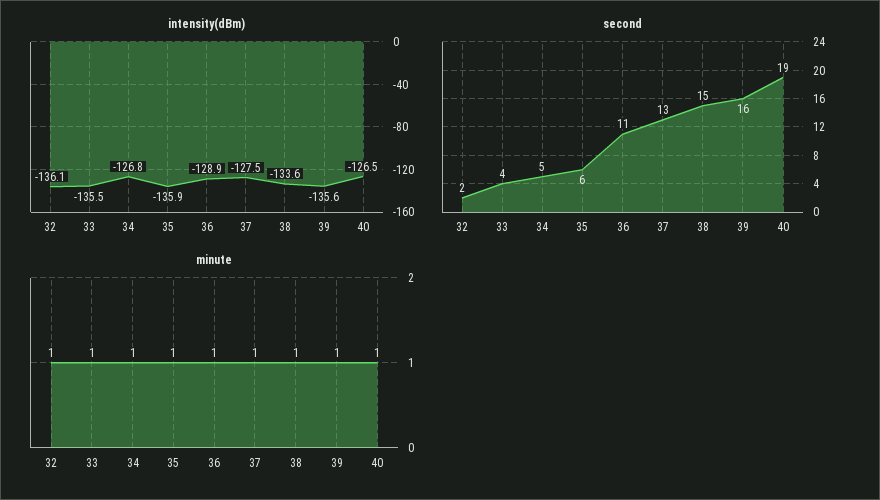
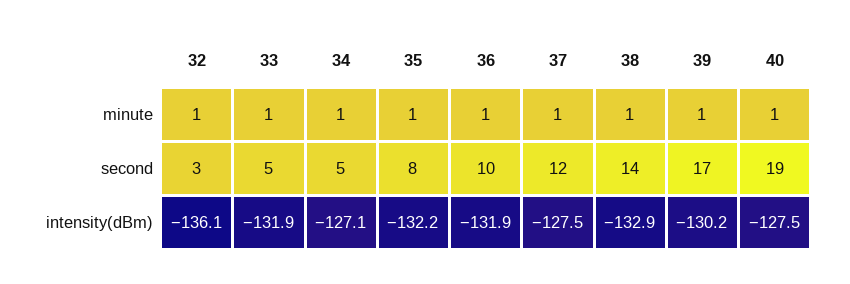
intensity(dBm), 33: -135.5 -> -131.9
intensity(dBm), 34: -126.8 -> -127.1
intensity(dBm), 35: -135.9 -> -132.2
intensity(dBm), 36: -128.9 -> -131.9
intensity(dBm), 38: -133.6 -> -132.9
intensity(dBm), 39: -135.6 -> -130.2
intensity(dBm), 40: -126.5 -> -127.5
second, 32: 2 -> 3
second, 33: 4 -> 5
second, 35: 6 -> 8
second, 36: 11 -> 10
second, 37: 13 -> 12
second, 38: 15 -> 14
second, 39: 16 -> 17

